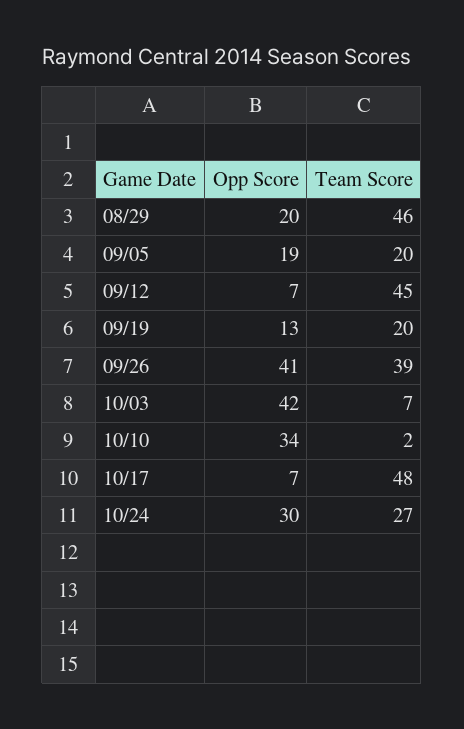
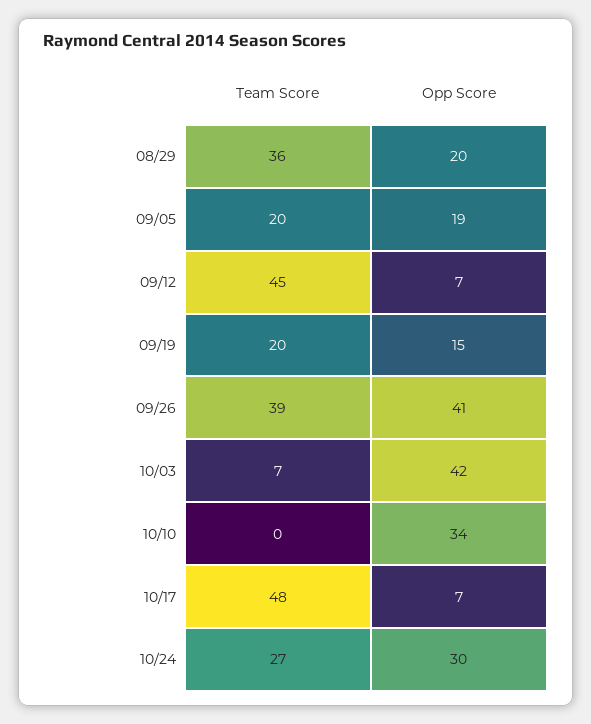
Team Score, 08/29: 46 -> 36
Opp Score, 09/19: 13 -> 15
Team Score, 10/10: 2 -> 0

